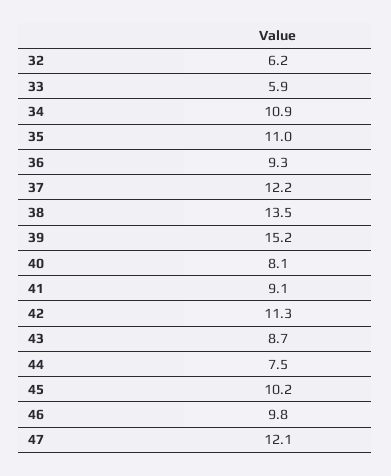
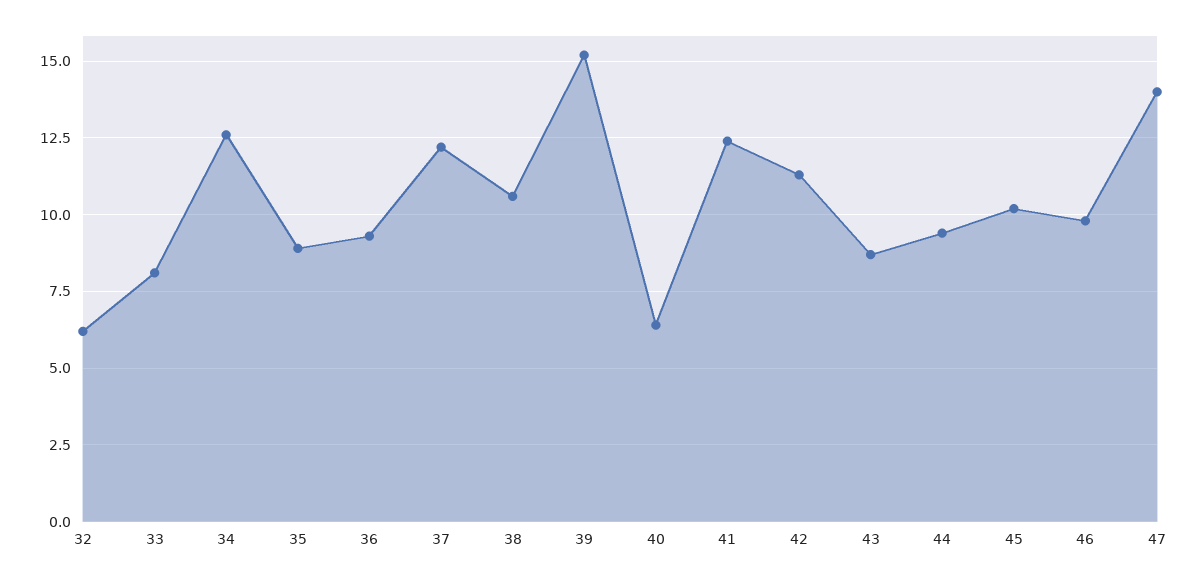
33: 5.9 -> 8
34: 10.9 -> 12.5
35: 11 -> 9
38: 13.5 -> 10.5
40: 8.1 -> 6.5
41: 9.1 -> 12.5
44: 7.5 -> 9.5
47: 12.1 -> 14

